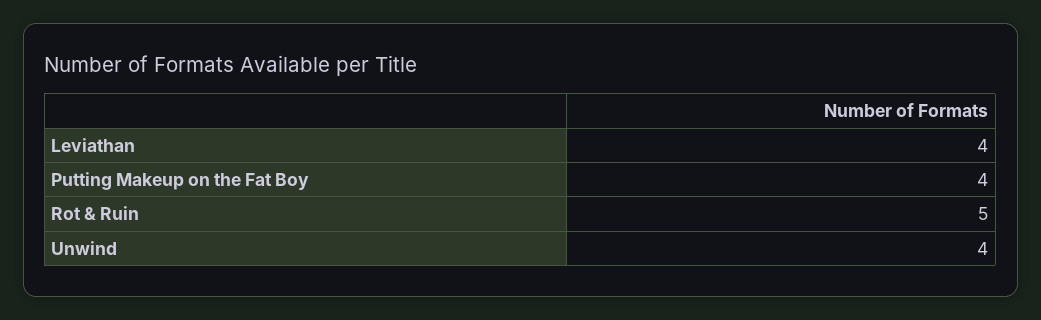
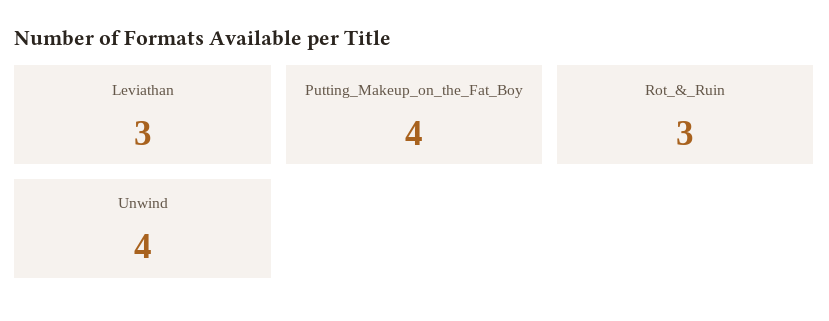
Leviathan: 4 -> 3
Rot & Ruin: 5 -> 3

